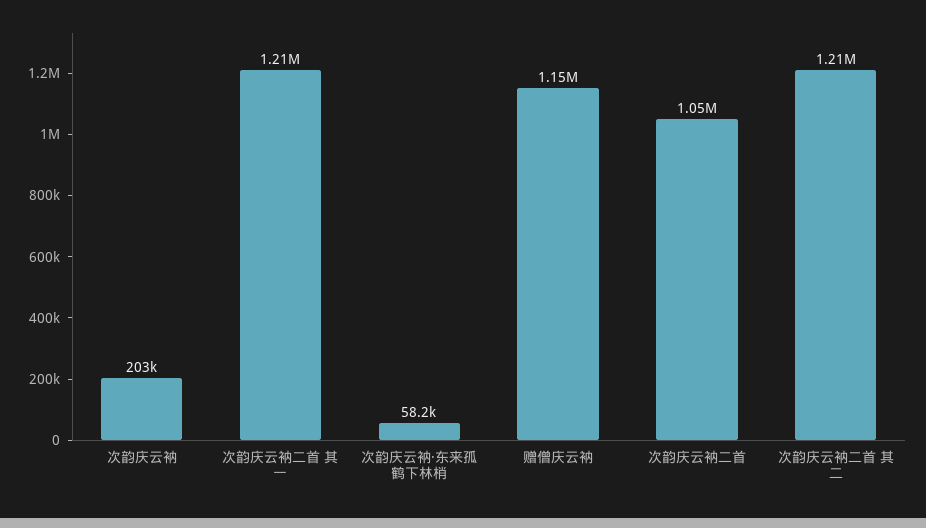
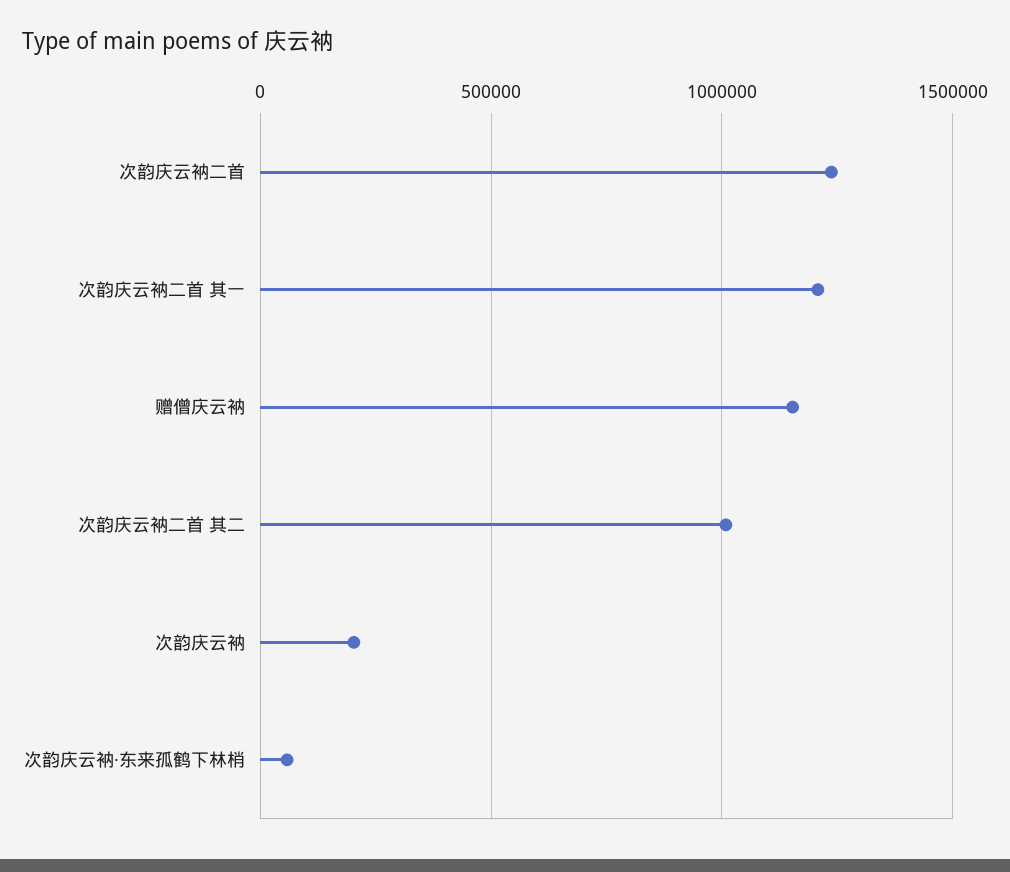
次韵庆云衲二首: 1050000 -> 1250000
次韵庆云衲二首 其二: 1210000 -> 1000000

